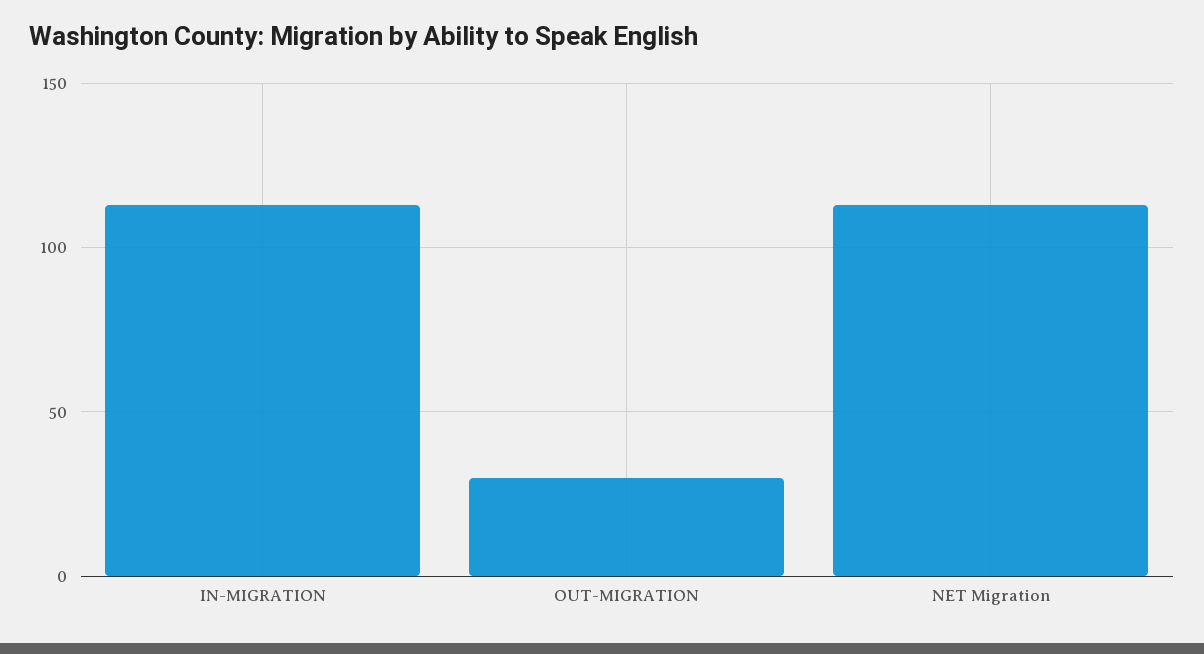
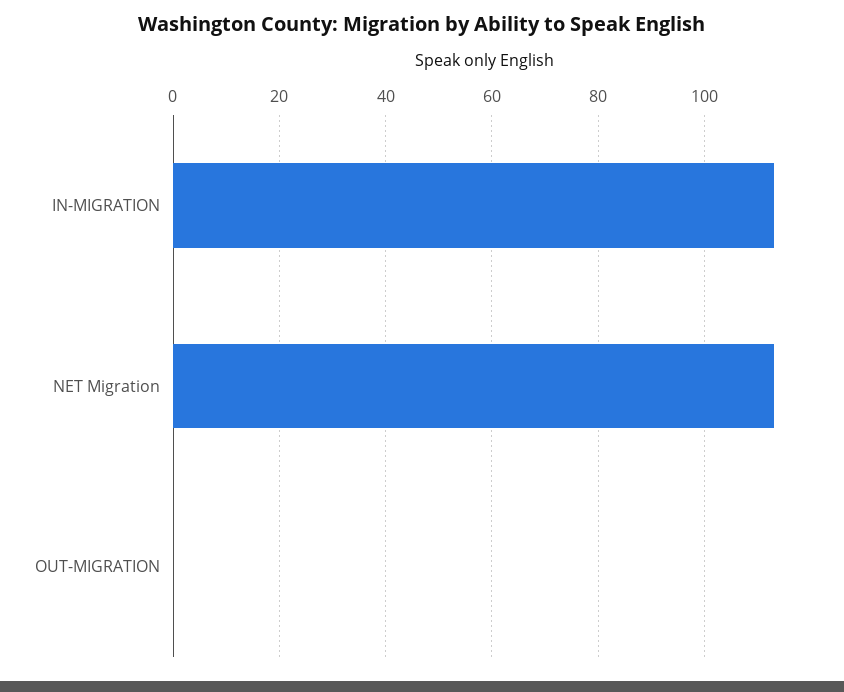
OUT-MIGRATION: 30 -> 0

